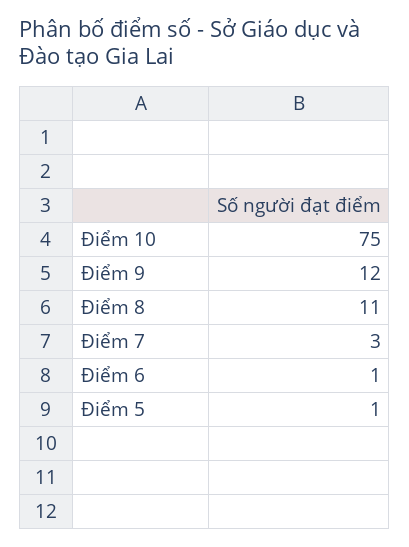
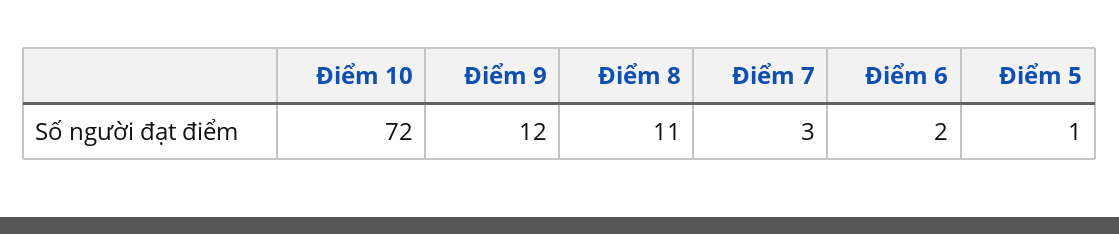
Điểm 10: 75 -> 72
Điểm 6: 1 -> 2

